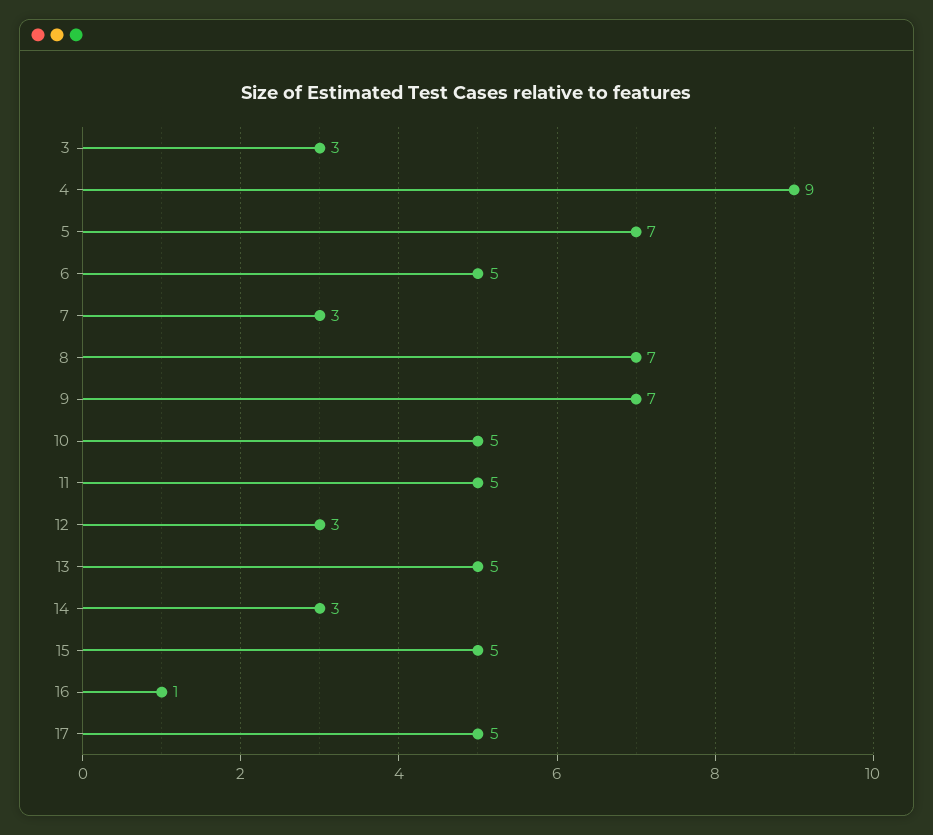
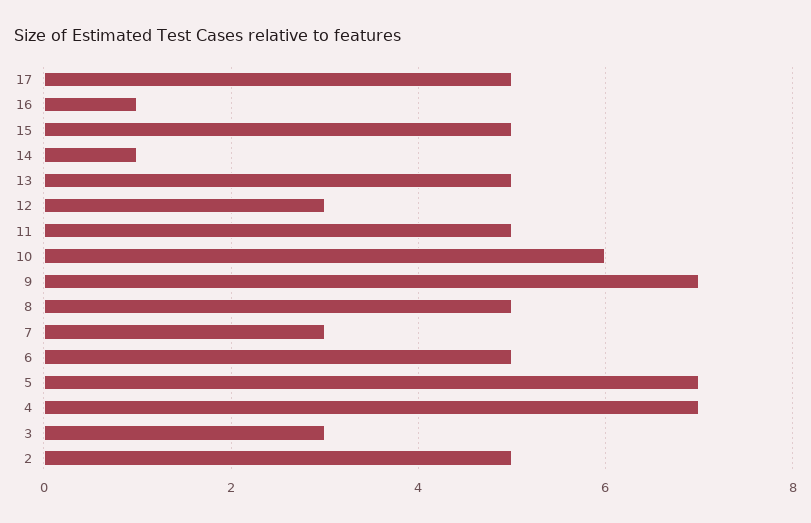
4: 9 -> 7
8: 7 -> 5
10: 5 -> 6
14: 3 -> 1
2: none -> 5

